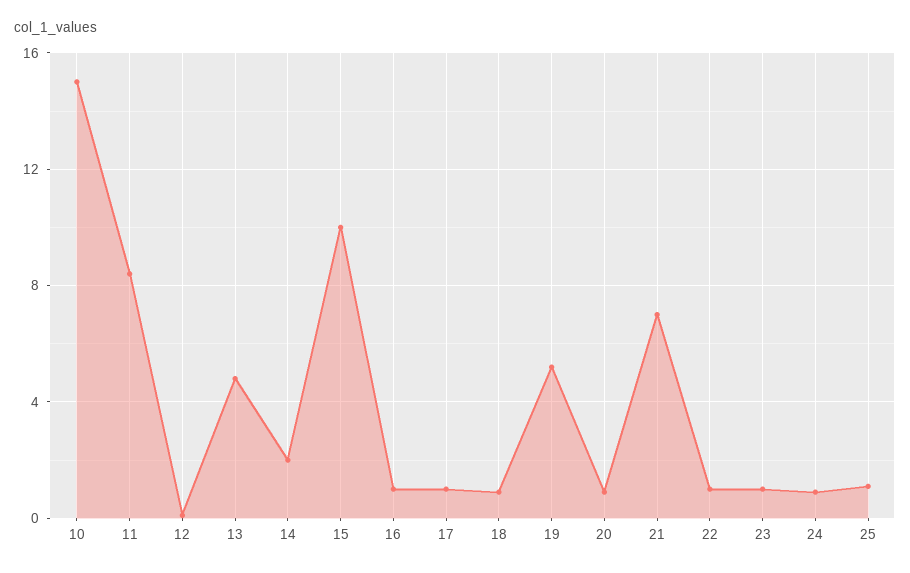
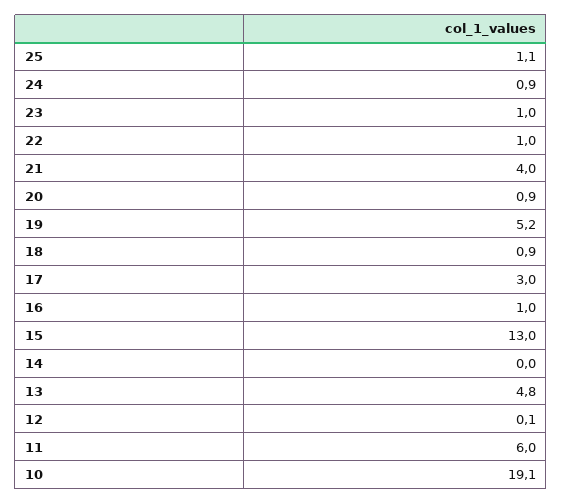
10: 15 -> 19.1
11: 8.5 -> 6
14: 2 -> 0
15: 10 -> 13
17: 1 -> 3
21: 7 -> 4

